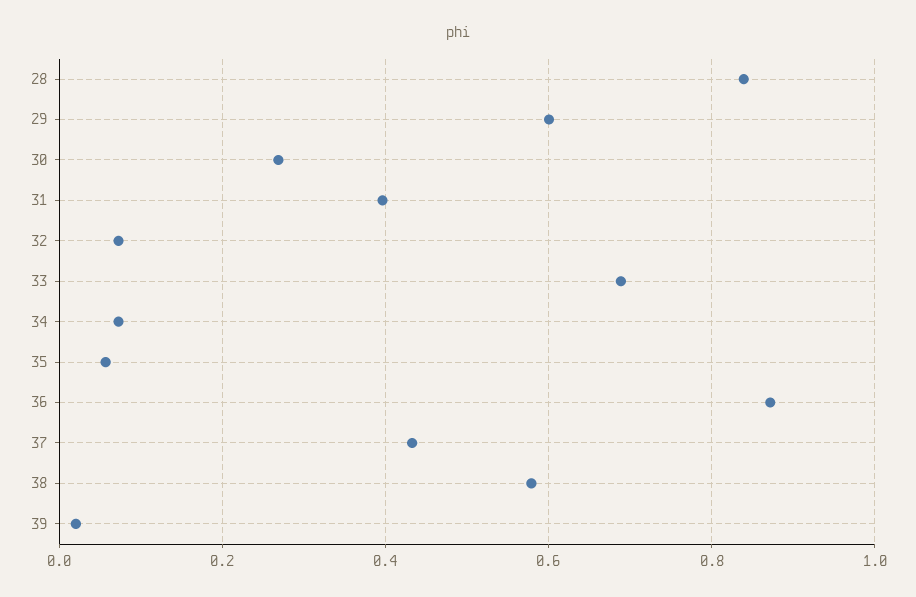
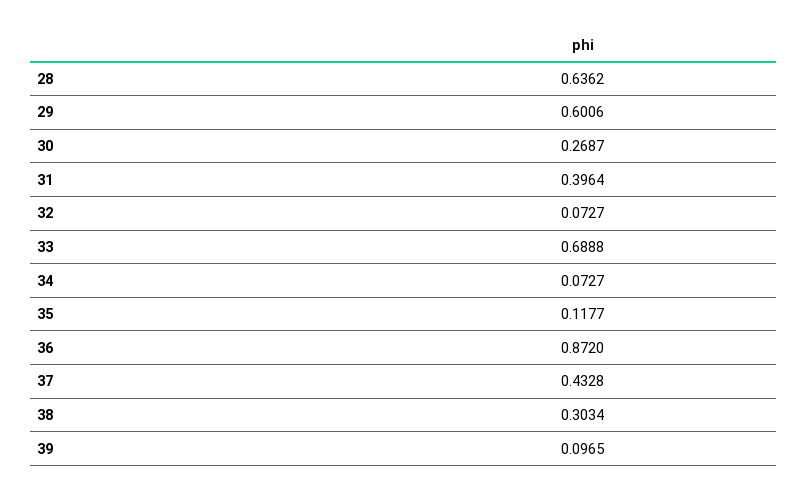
28: 0.84 -> 0.6362
35: 0.06 -> 0.1177
38: 0.58 -> 0.3034
39: 0.02 -> 0.0965

